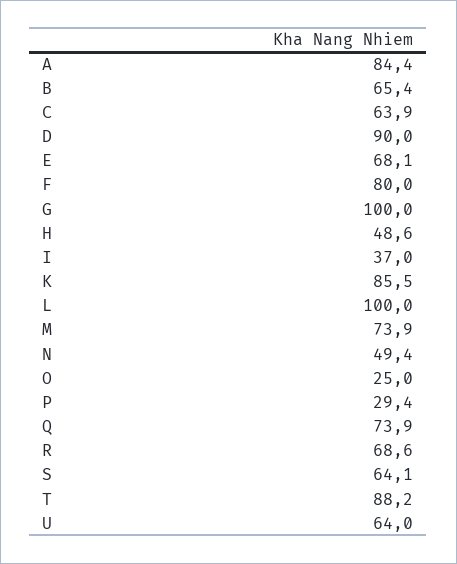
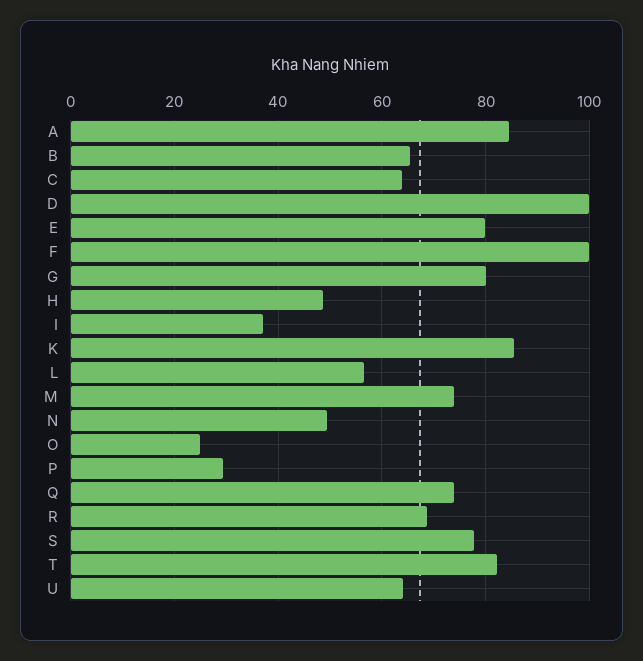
D: 90 -> 100
E: 68.1 -> 80
F: 80 -> 100
G: 100 -> 80
L: 100 -> 56
S: 64.1 -> 78
T: 88.2 -> 82

